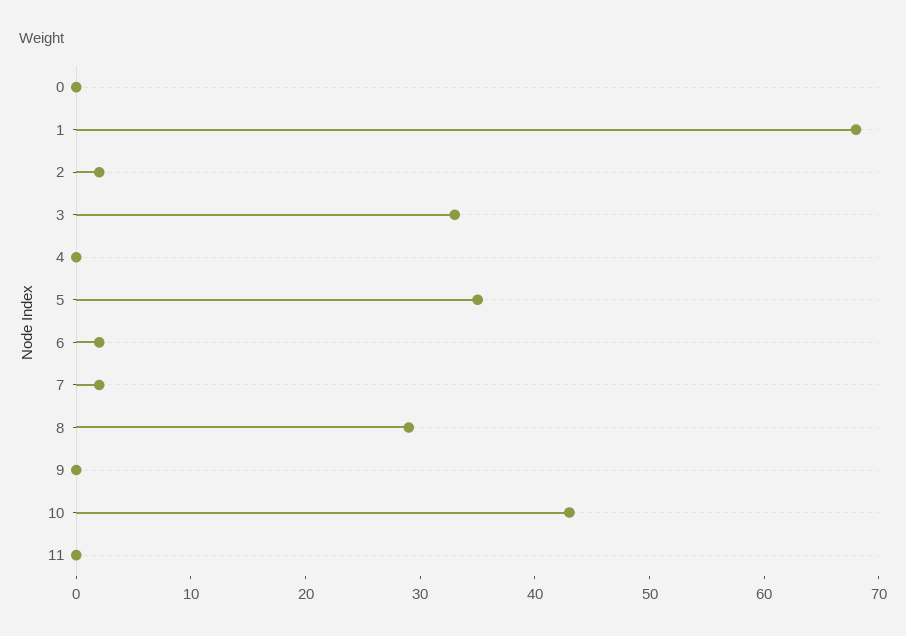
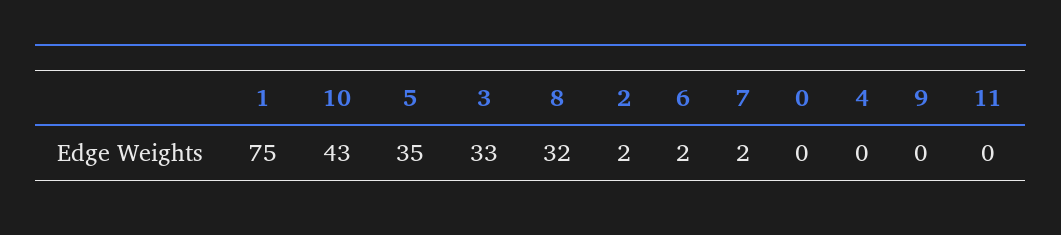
1: 68 -> 75
8: 29 -> 32

